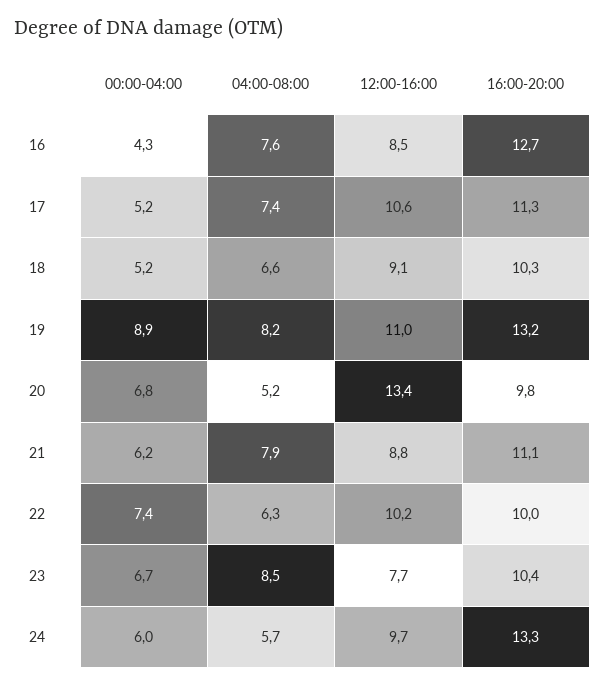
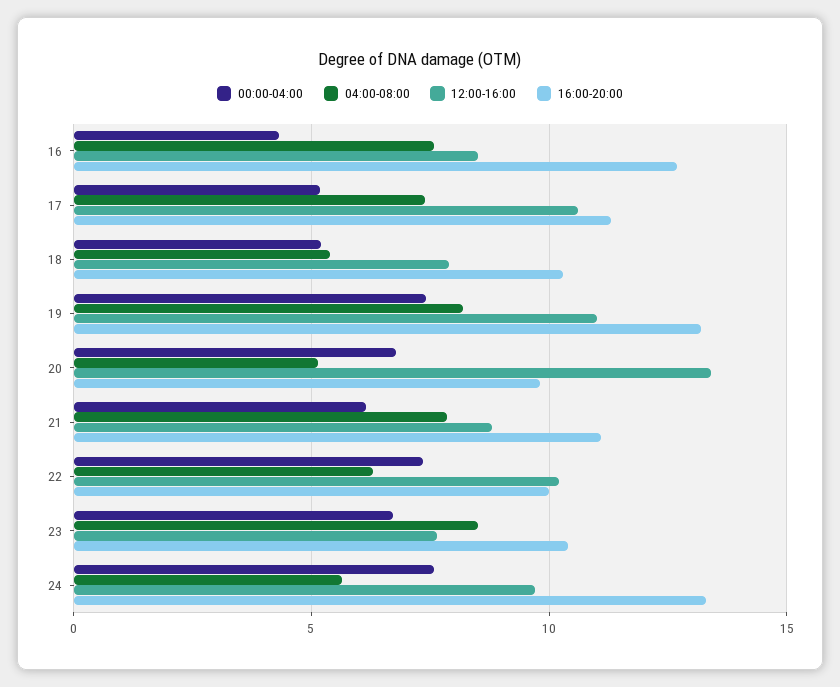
04:00-08:00, 18: 6.6 -> 5.5
12:00-16:00, 18: 9.1 -> 8
00:00-04:00, 19: 8.9 -> 7.5
00:00-04:00, 24: 6 -> 7.5

